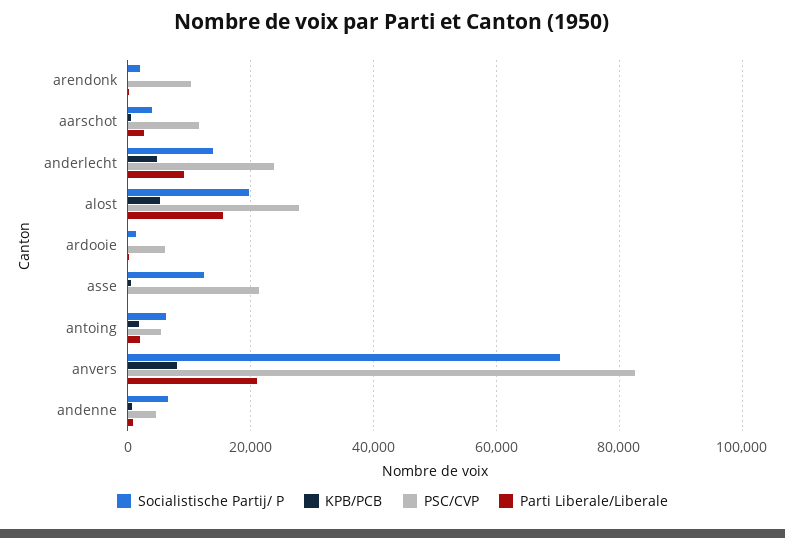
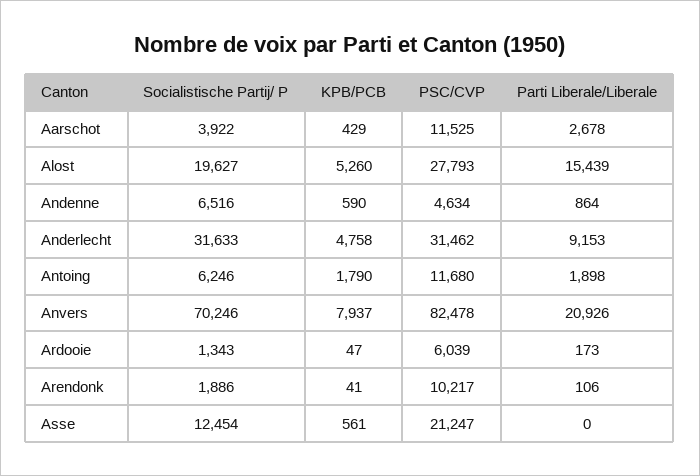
Socialistische Partij/ P, anderlecht: 14000 -> 31633
PSC/CVP, anderlecht: 24000 -> 31462
PSC/CVP, antoing: 6000 -> 11680

